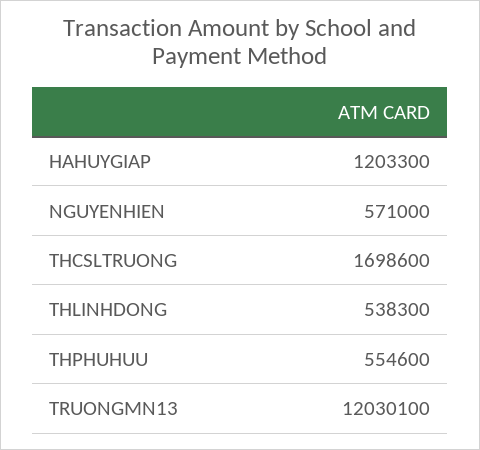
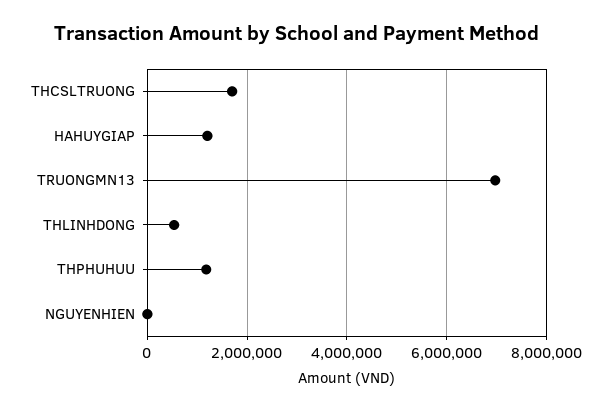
NGUYENHIEN: 571000 -> 0
THPHUHUU: 554600 -> 1200000
TRUONGMN13: 12030100 -> 7000000

